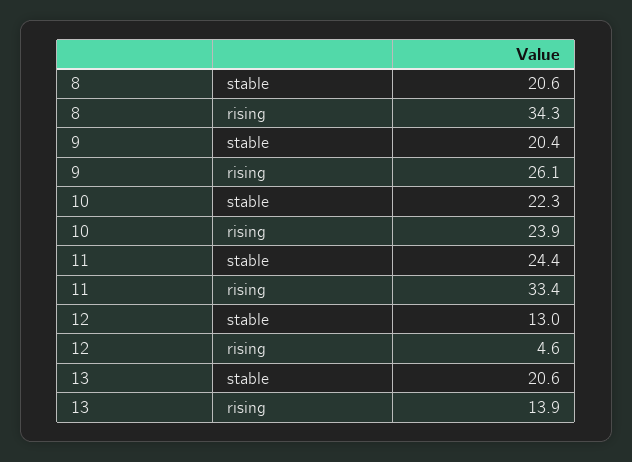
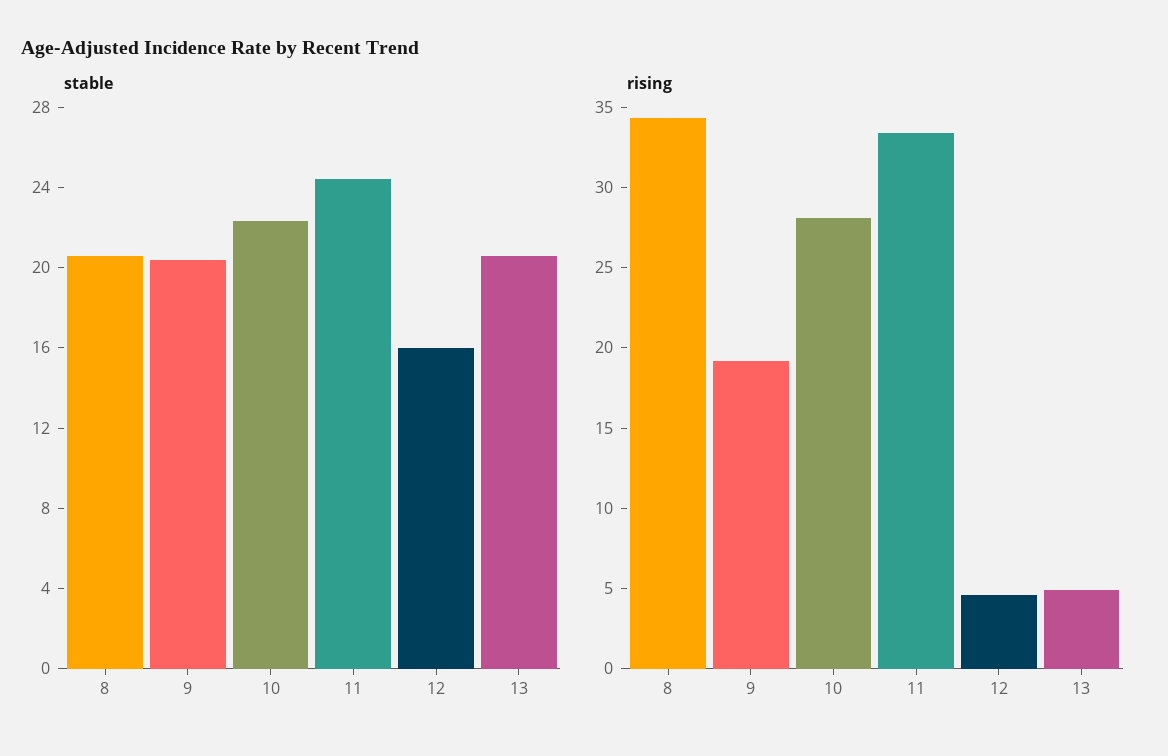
rising, 9: 26.1 -> 19
rising, 10: 23.9 -> 28
stable, 12: 13 -> 16
rising, 13: 13.9 -> 5

